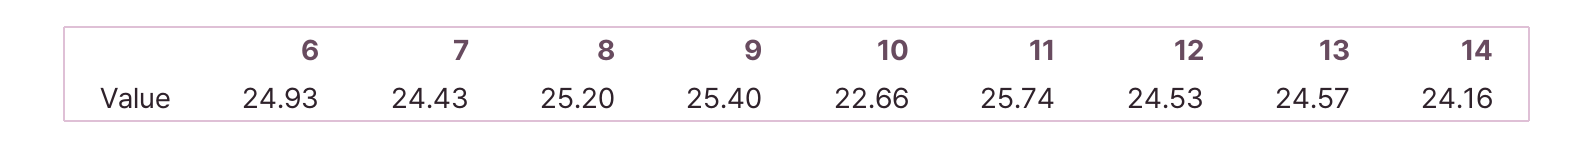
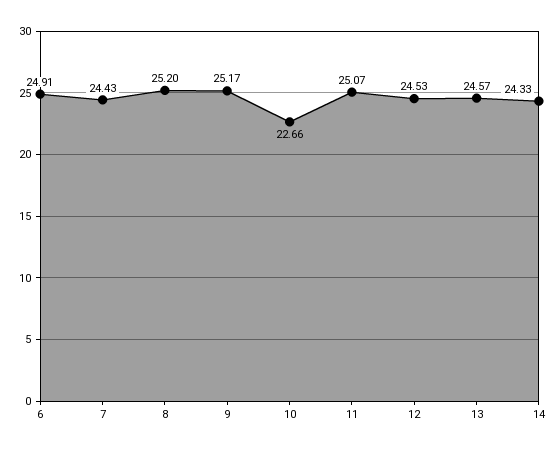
6: 24.93 -> 24.91
9: 25.4 -> 25.17
11: 25.74 -> 25.07
14: 24.16 -> 24.33

